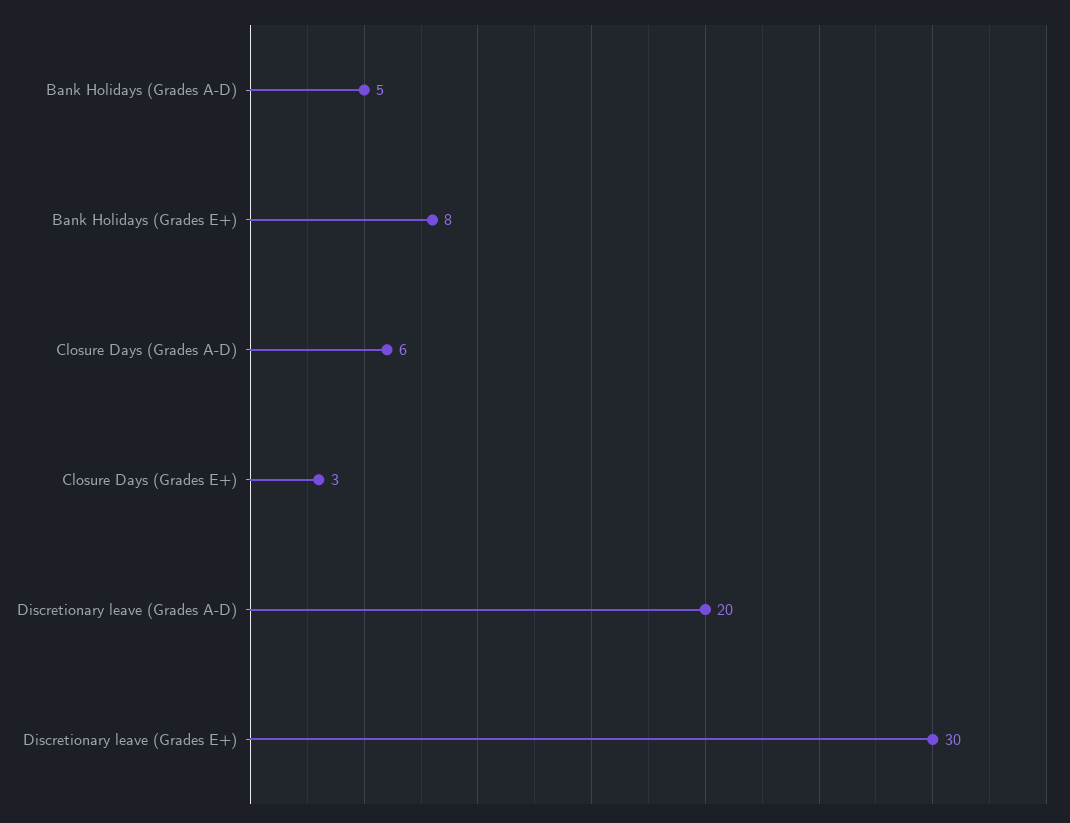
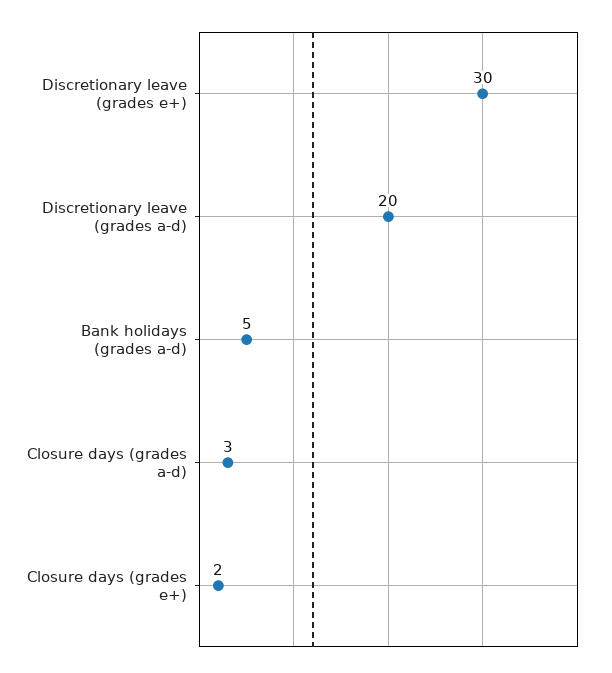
Bank Holidays (Grades E+): 8 -> none
Closure Days (Grades A-D): 6 -> 3
Closure Days (Grades E+): 3 -> 2

